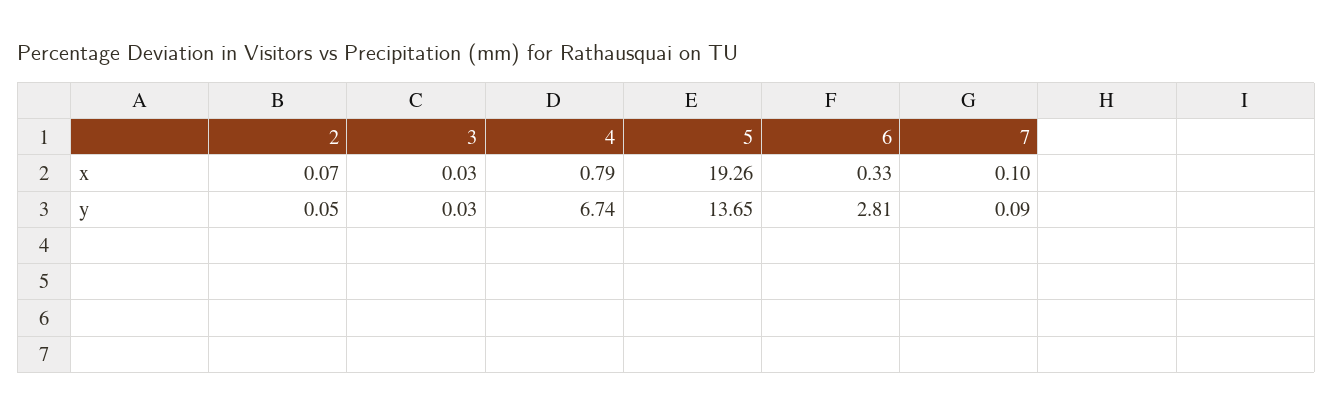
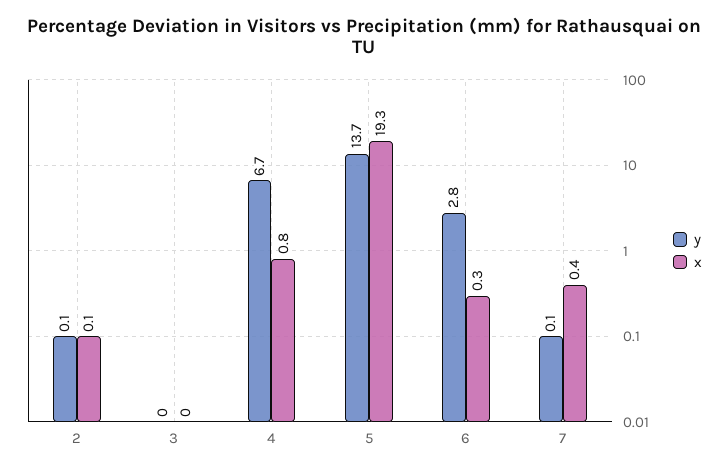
x, 7: 0.1 -> 0.4

